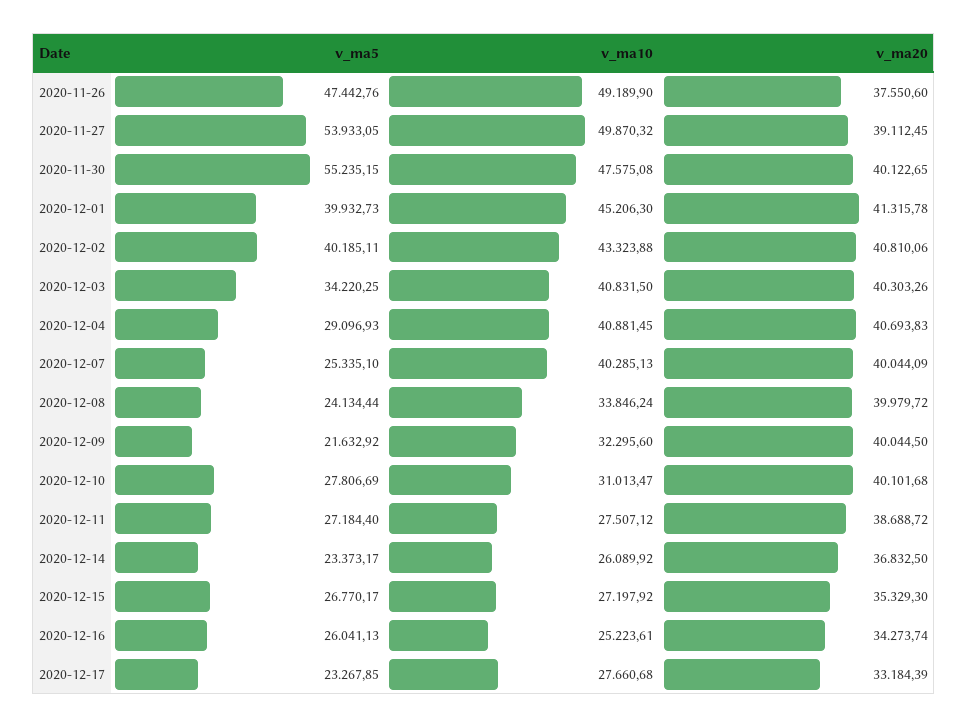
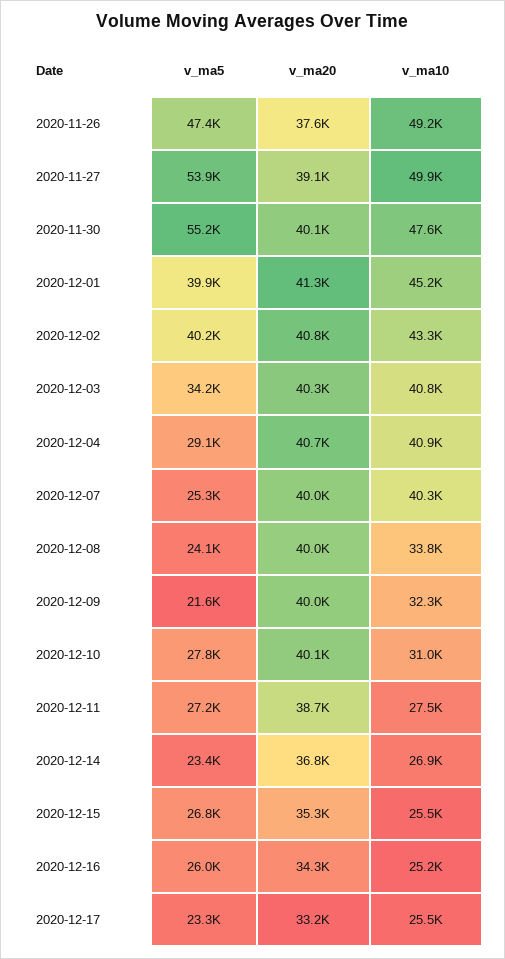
v_ma10, 2020-12-14: 26089.92 -> 26900
v_ma10, 2020-12-15: 27197.92 -> 25500
v_ma10, 2020-12-17: 27660.68 -> 25500

